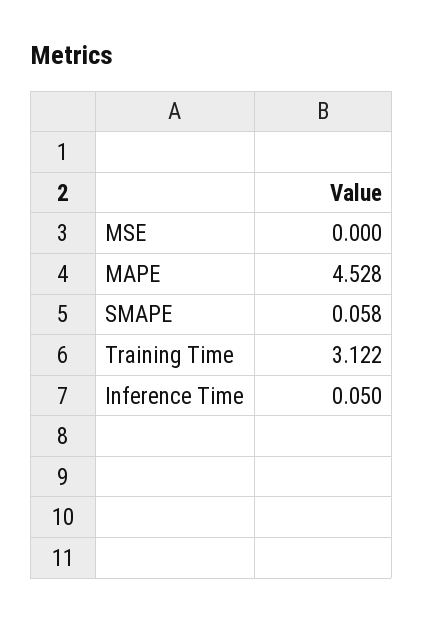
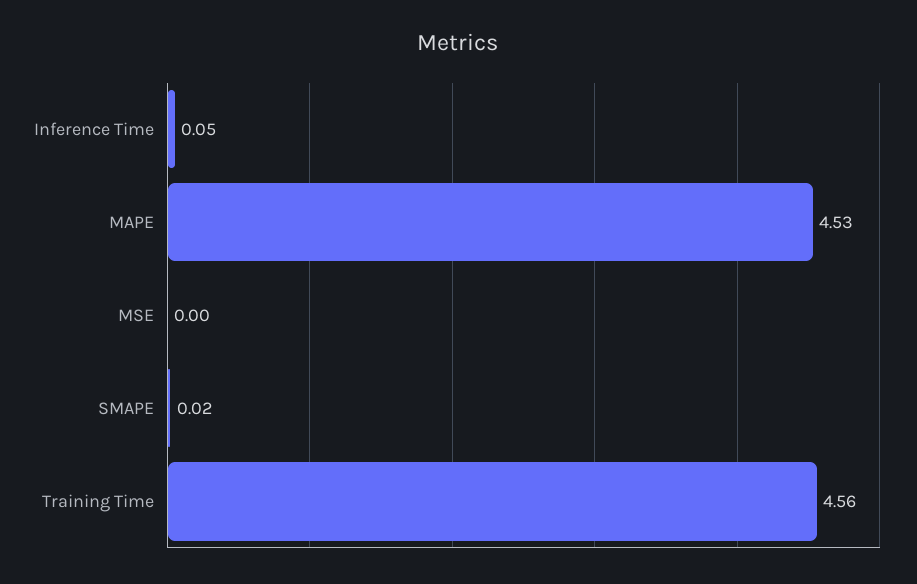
SMAPE: 0.058 -> 0.02
Training Time: 3.122 -> 4.56

